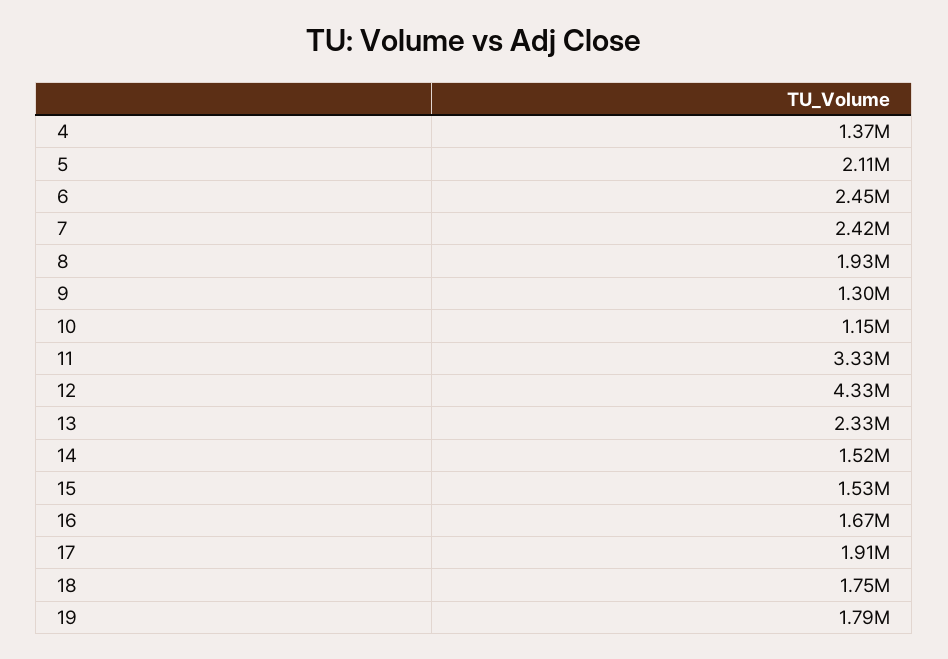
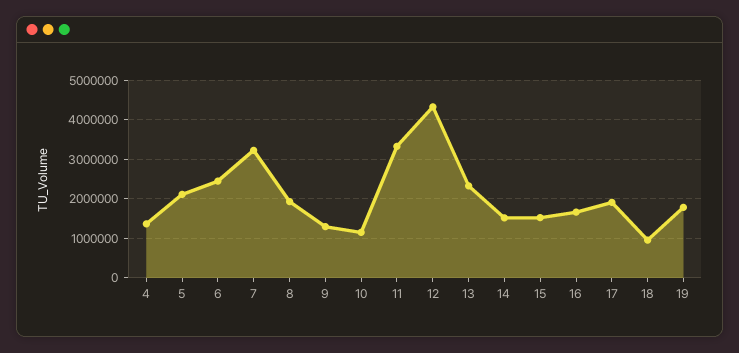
7: 2420000 -> 3200000
18: 1750000 -> 1000000

